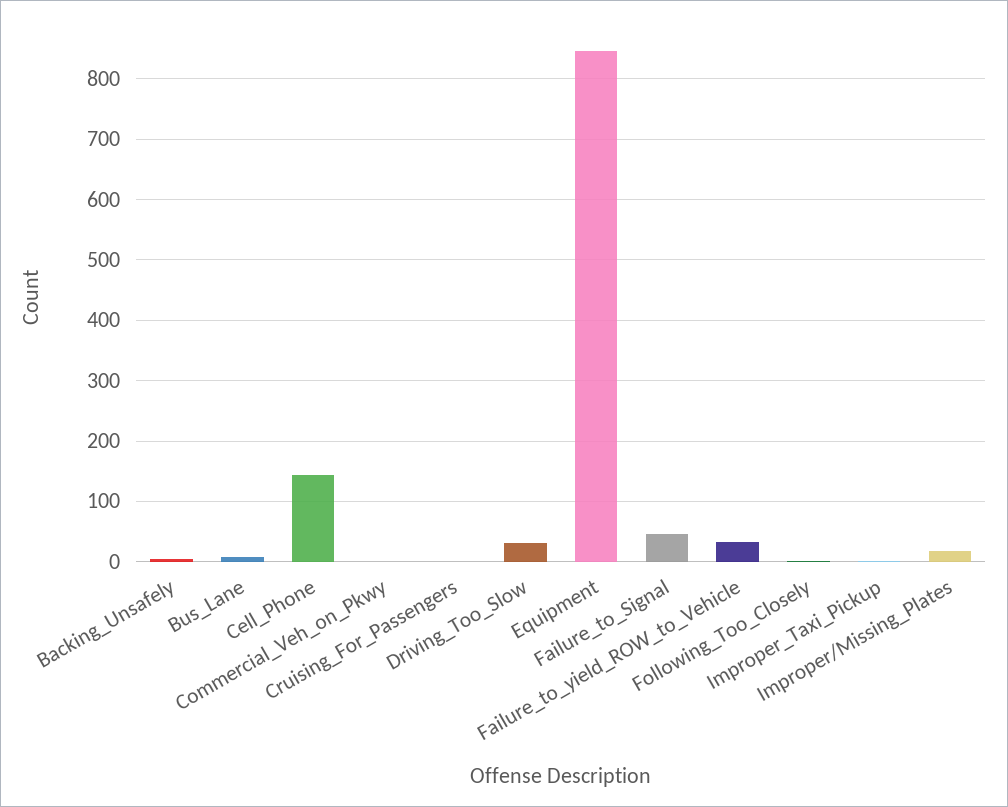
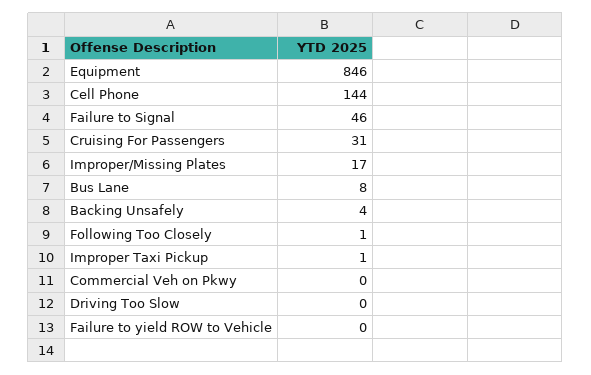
Cruising_For_Passengers: 0 -> 31
Driving_Too_Slow: 30 -> 0
Failure_to_yield_ROW_to_Vehicle: 30 -> 0

